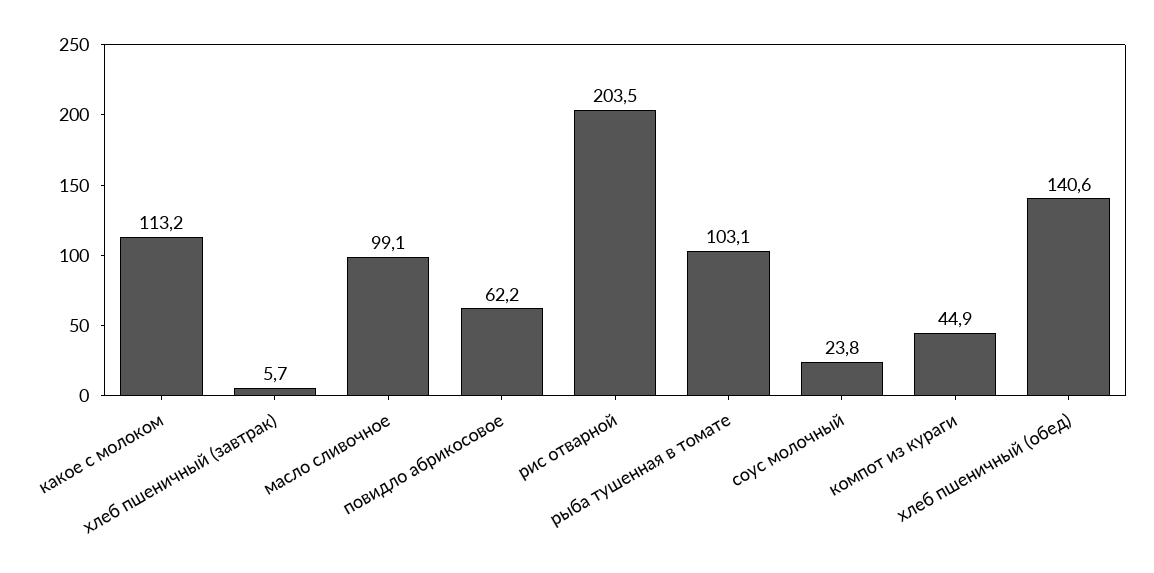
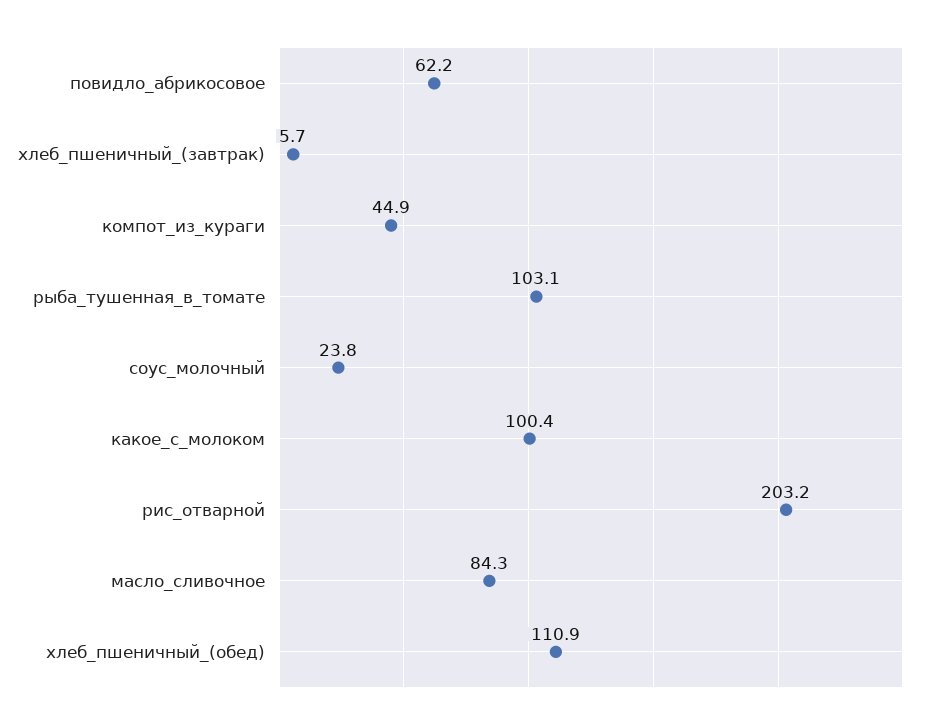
какое с молоком: 113.2 -> 100.4
масло сливочное: 99.1 -> 84.3
рис отварной: 203.5 -> 203.2
хлеб пшеничный (обед): 140.6 -> 110.9

